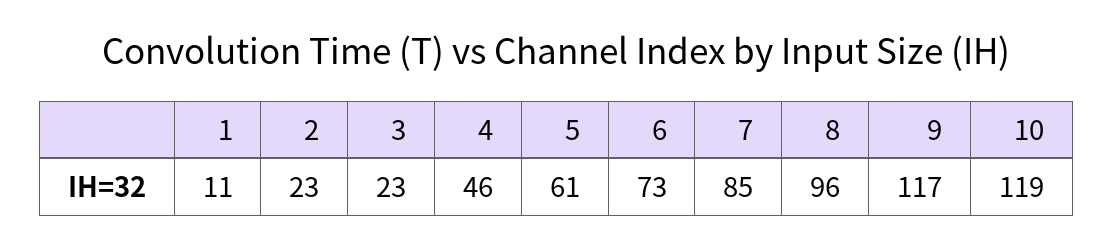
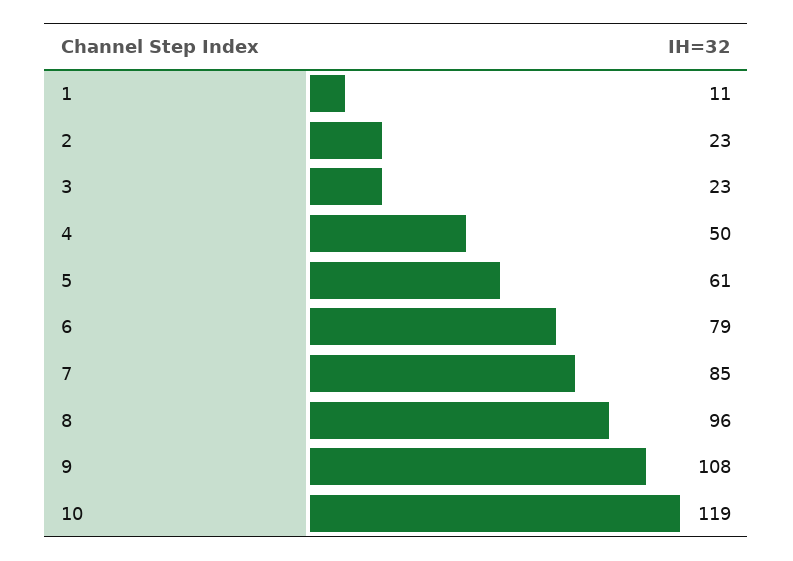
4: 46 -> 50
6: 73 -> 79
9: 117 -> 108

